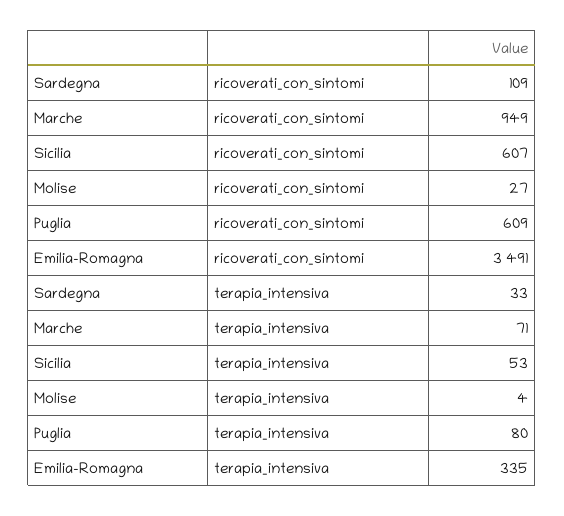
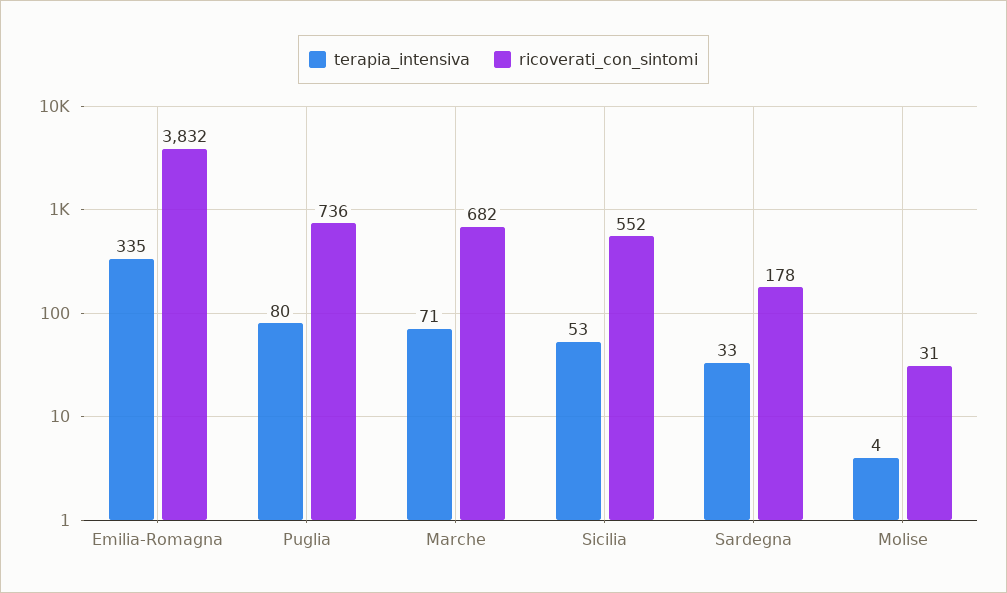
ricoverati_con_sintomi, Sardegna: 109 -> 178
ricoverati_con_sintomi, Marche: 949 -> 682
ricoverati_con_sintomi, Sicilia: 607 -> 552
ricoverati_con_sintomi, Molise: 27 -> 31
ricoverati_con_sintomi, Puglia: 609 -> 736
ricoverati_con_sintomi, Emilia-Romagna: 3491 -> 3832

